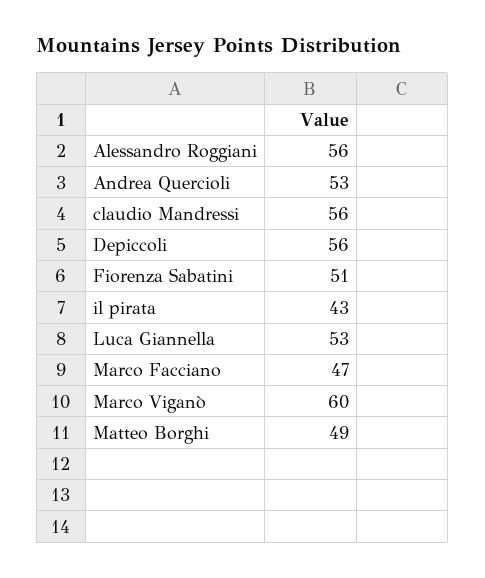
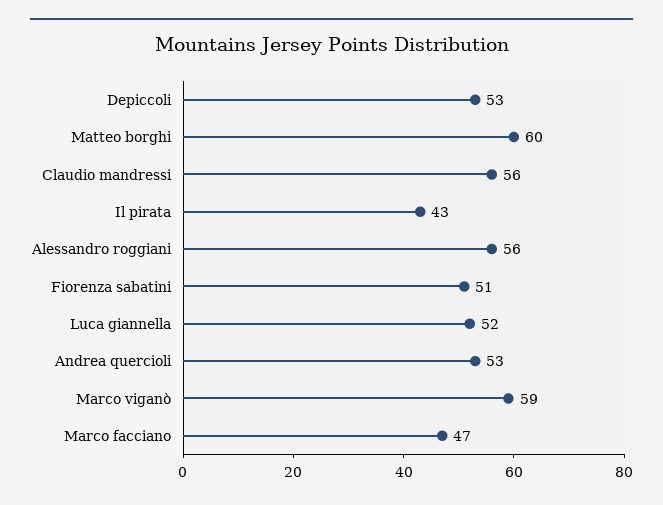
Depiccoli: 56 -> 53
Luca Giannella: 53 -> 52
Marco Viganò: 60 -> 59
Matteo Borghi: 49 -> 60

